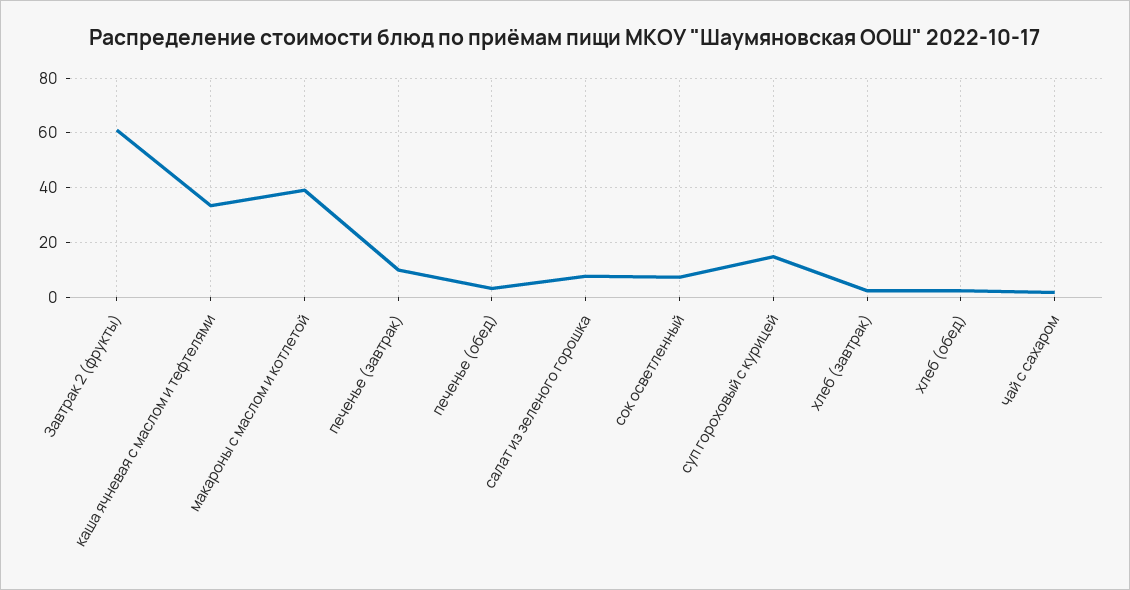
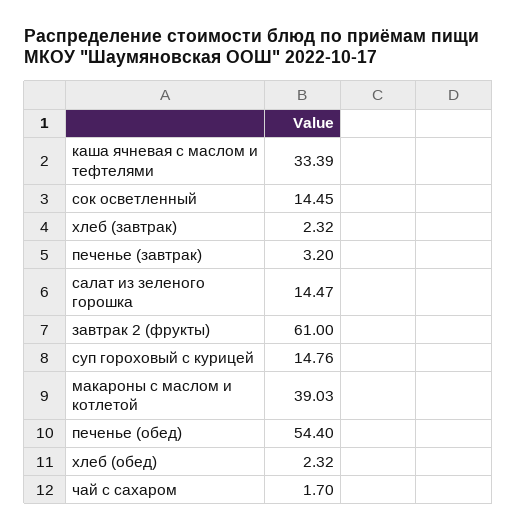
печенье (завтрак): 10 -> 3.2
печенье (обед): 2.5 -> 54.4
салат из зеленого горошка: 7.5 -> 14.47
сок осветленный: 7.5 -> 14.45

